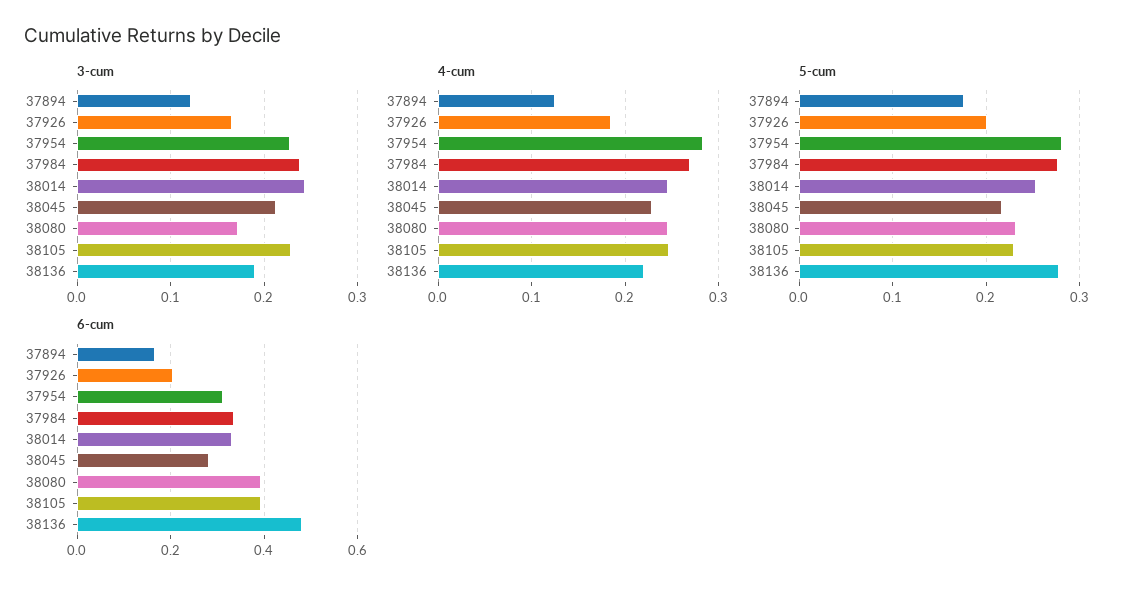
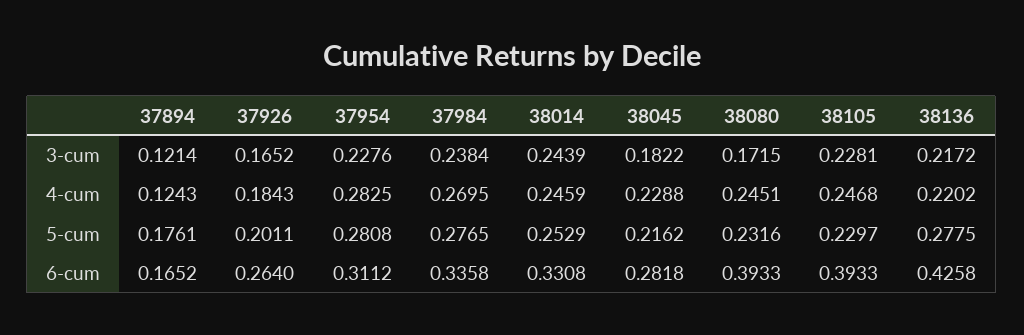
3-cum, 38045: 0.21 -> 0.1822
3-cum, 38136: 0.19 -> 0.2172
6-cum, 37926: 0.2 -> 0.264
6-cum, 38136: 0.48 -> 0.4258

